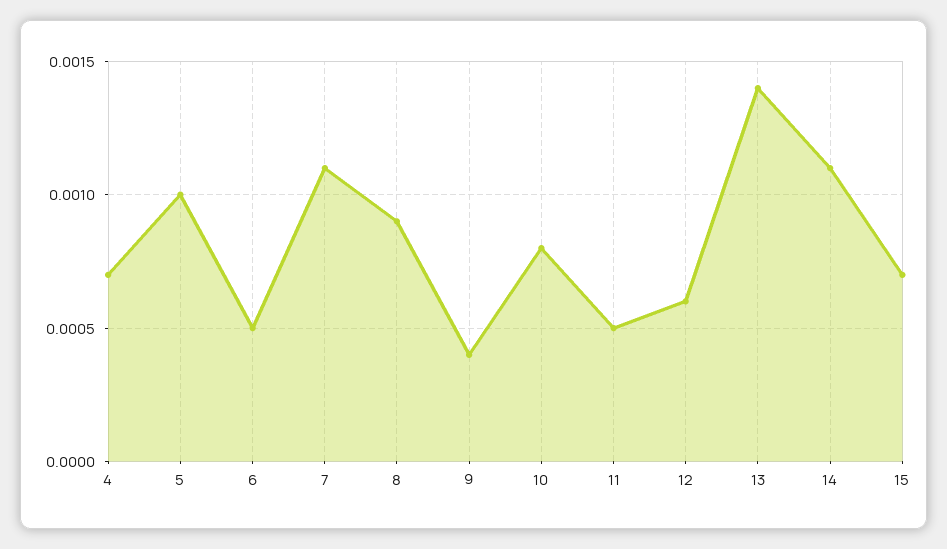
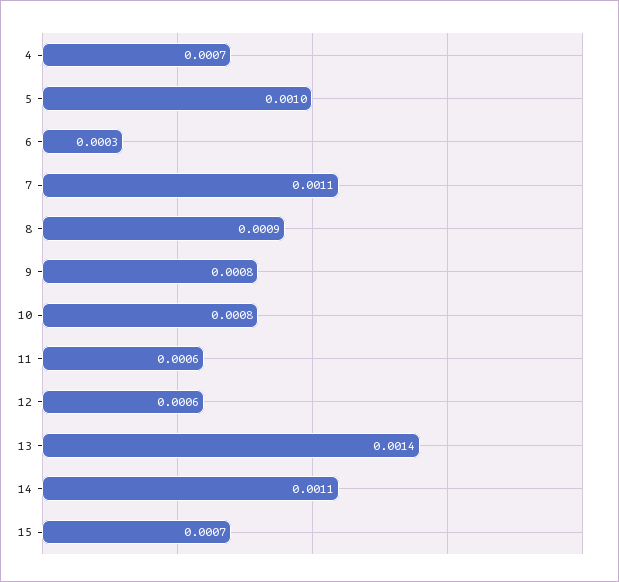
6: 0.0005 -> 0.0003
9: 0.0004 -> 0.0008
11: 0.0005 -> 0.0006

